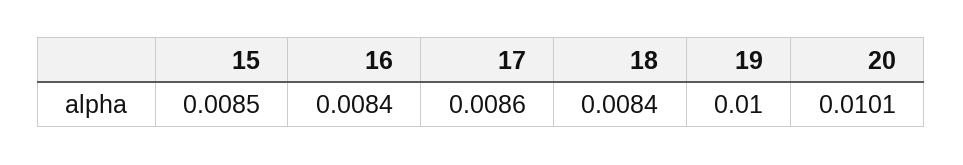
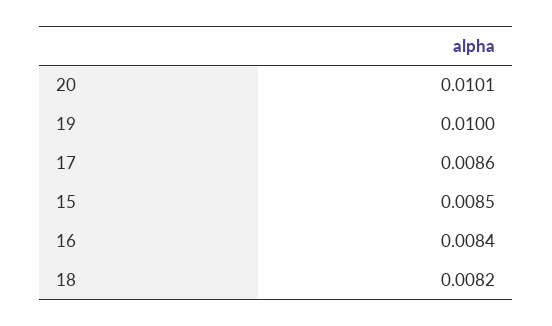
18: 0.0084 -> 0.0082

